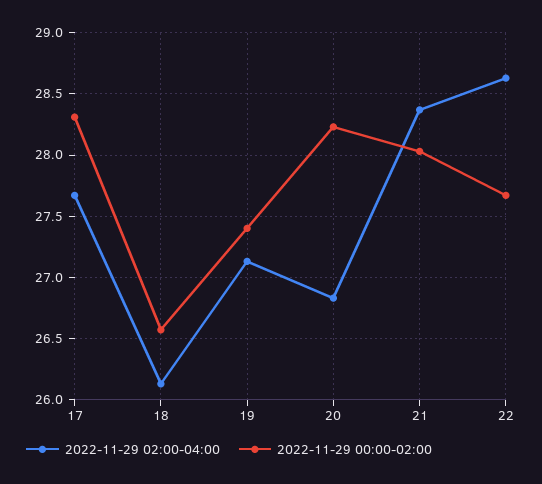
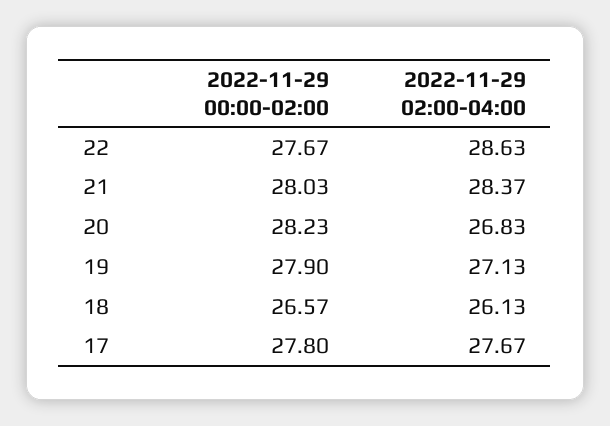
2022-11-29 00:00-02:00, 17: 28.3 -> 27.8
2022-11-29 00:00-02:00, 19: 27.4 -> 27.9

